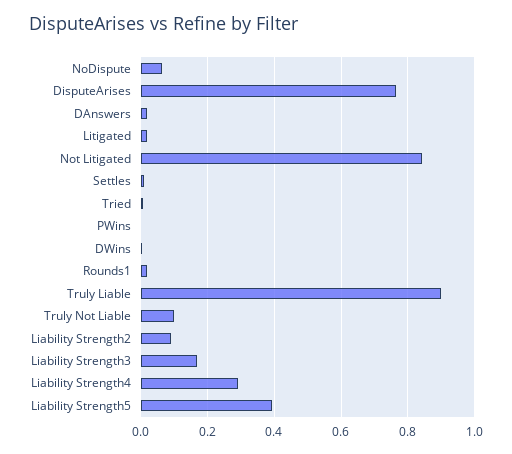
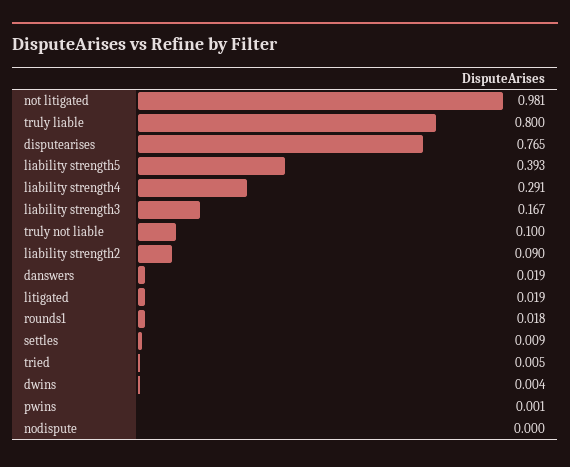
NoDispute: 0.06 -> 0
Not Litigated: 0.84 -> 0.981
Truly Liable: 0.9 -> 0.8

